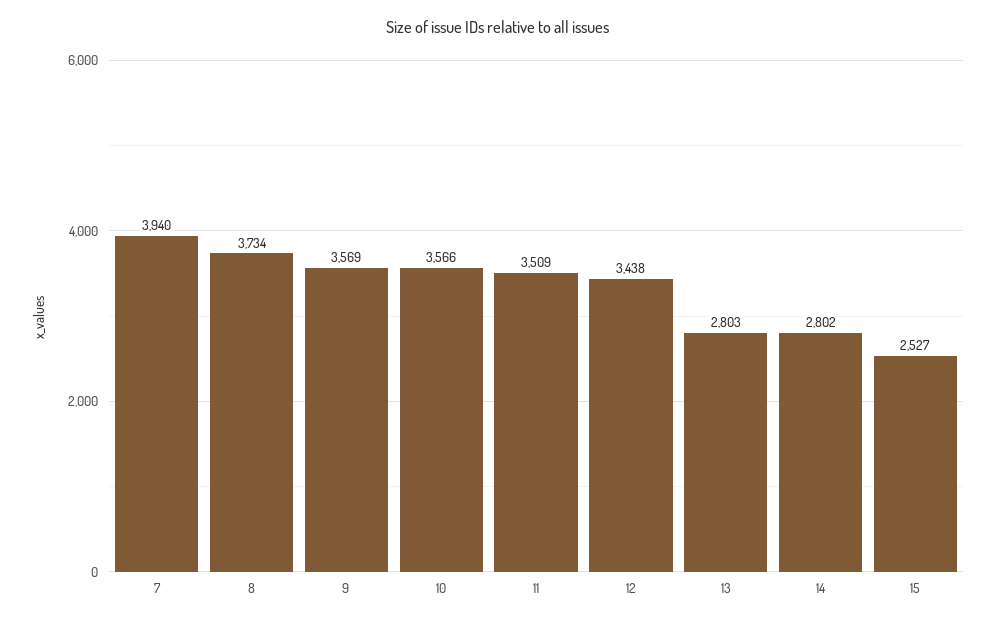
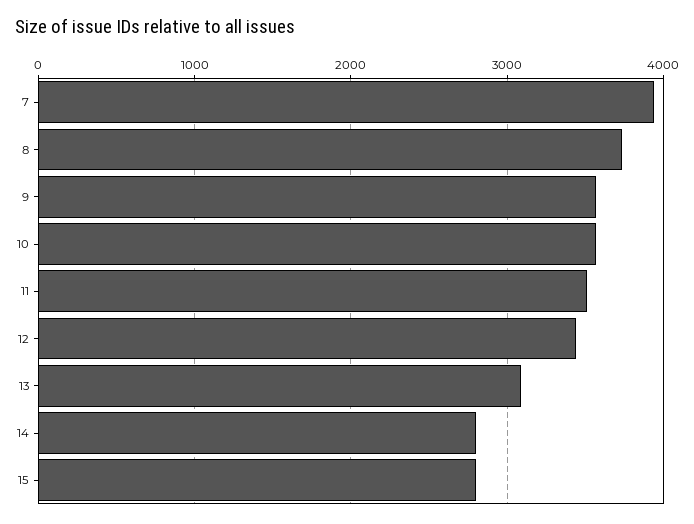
13: 2803 -> 3100
15: 2527 -> 2800

